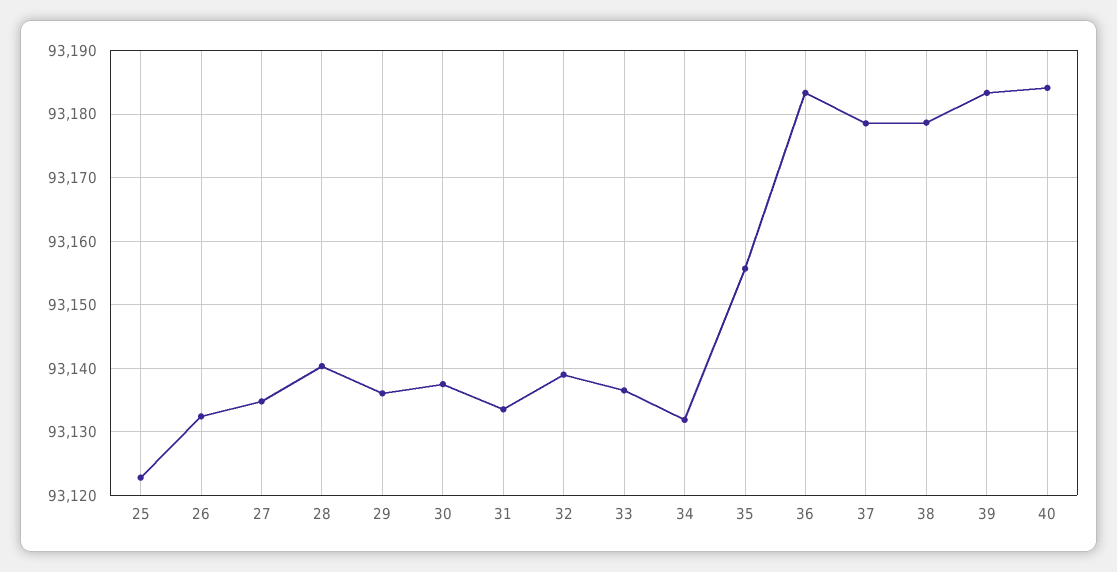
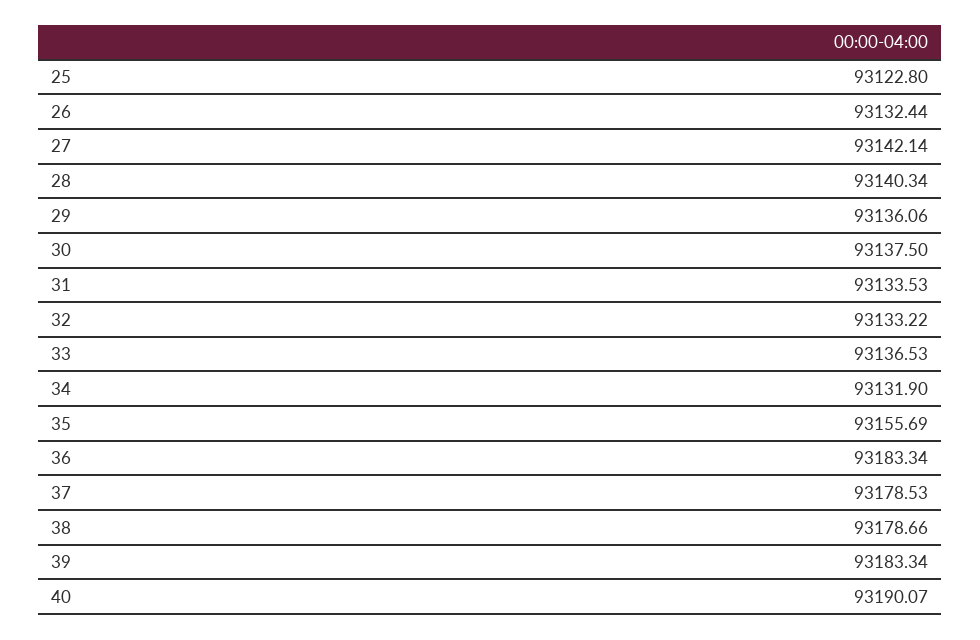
27: 93135 -> 93142.14
32: 93139 -> 93133.22
40: 93184 -> 93190.07

